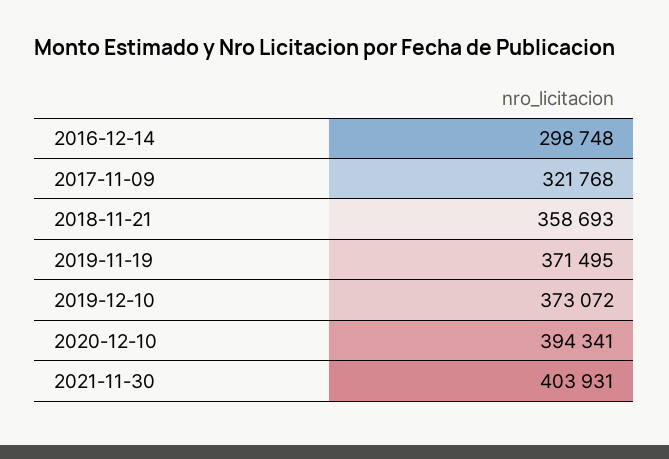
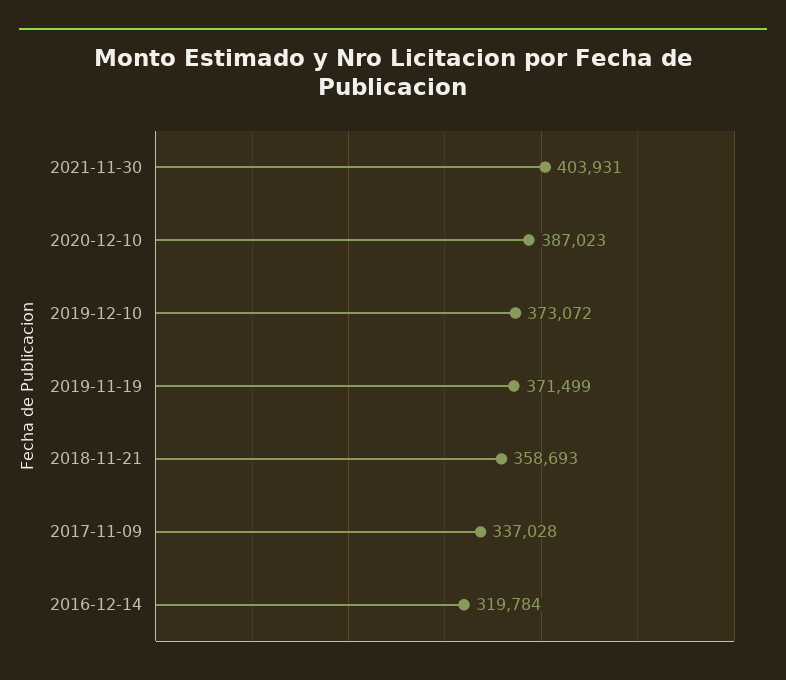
2016-12-14: 298748 -> 319784
2017-11-09: 321768 -> 337028
2019-11-19: 371495 -> 371499
2020-12-10: 394341 -> 387023

